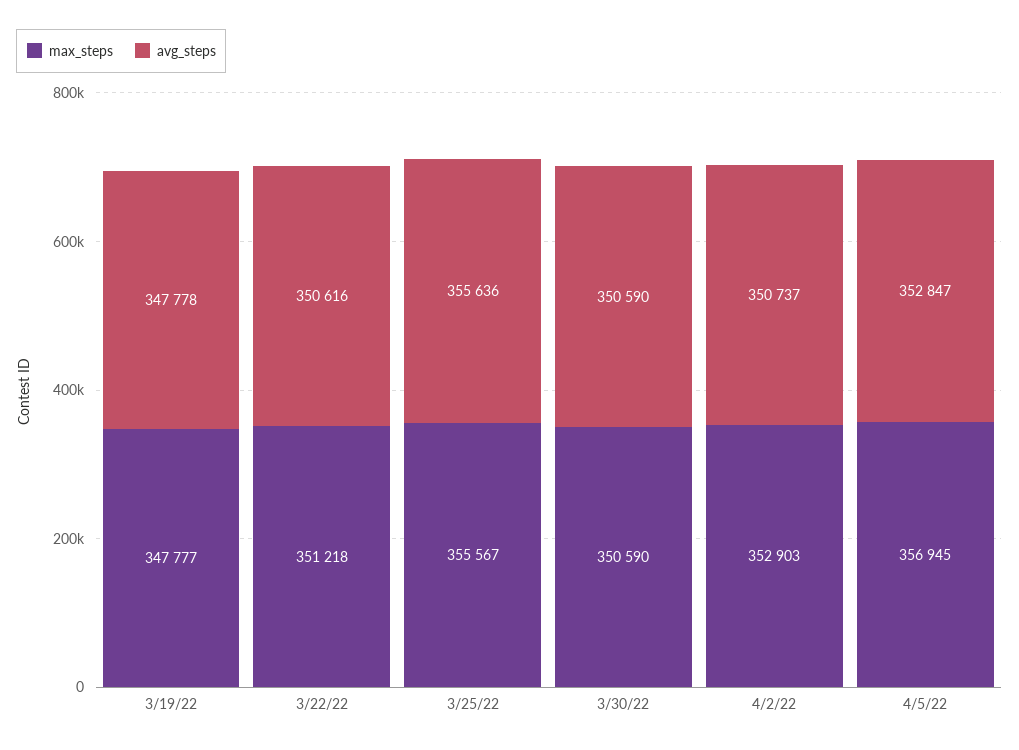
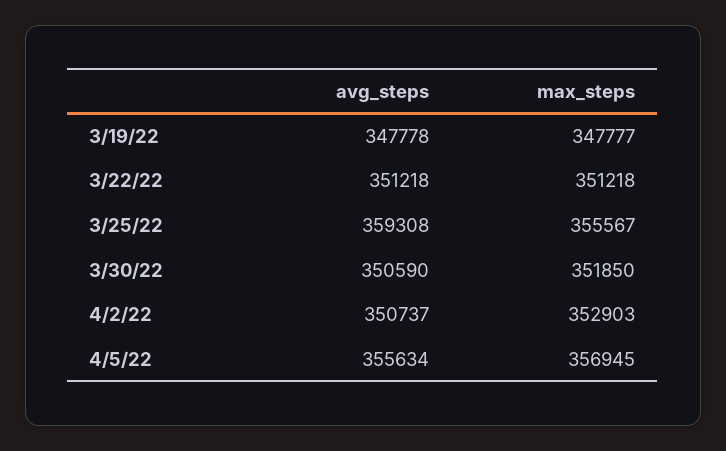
avg_steps, 3/22/22: 350616 -> 351218
avg_steps, 3/25/22: 355636 -> 359308
max_steps, 3/30/22: 350590 -> 351850
avg_steps, 4/5/22: 352847 -> 355634

